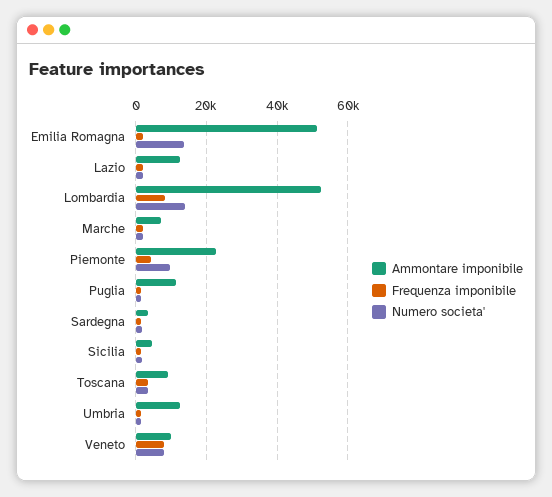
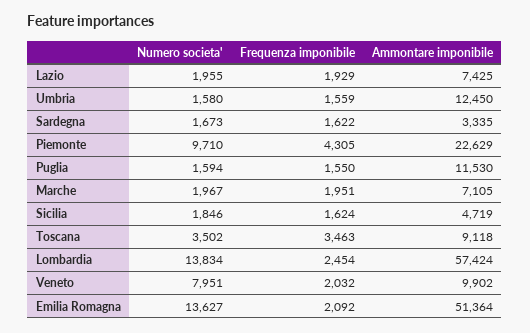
Ammontare imponibile, Lazio: 12000 -> 7425
Ammontare imponibile, Lombardia: 52000 -> 57424
Frequenza imponibile, Lombardia: 8000 -> 2454
Frequenza imponibile, Veneto: 8000 -> 2032

